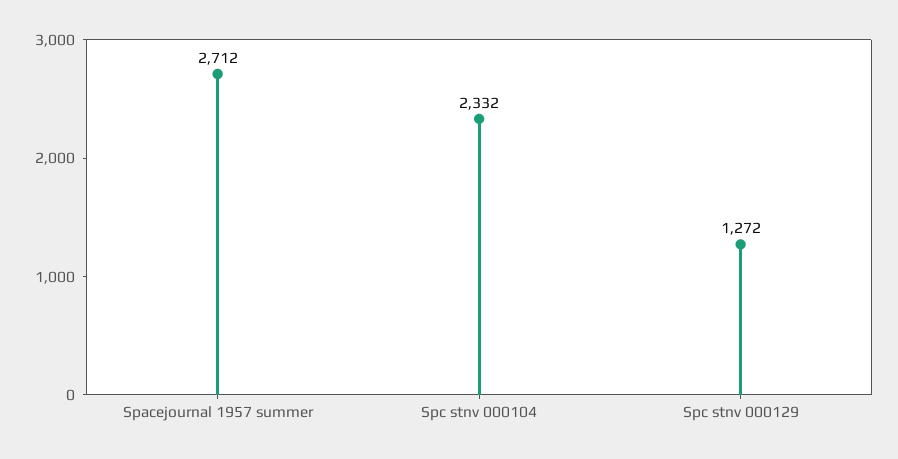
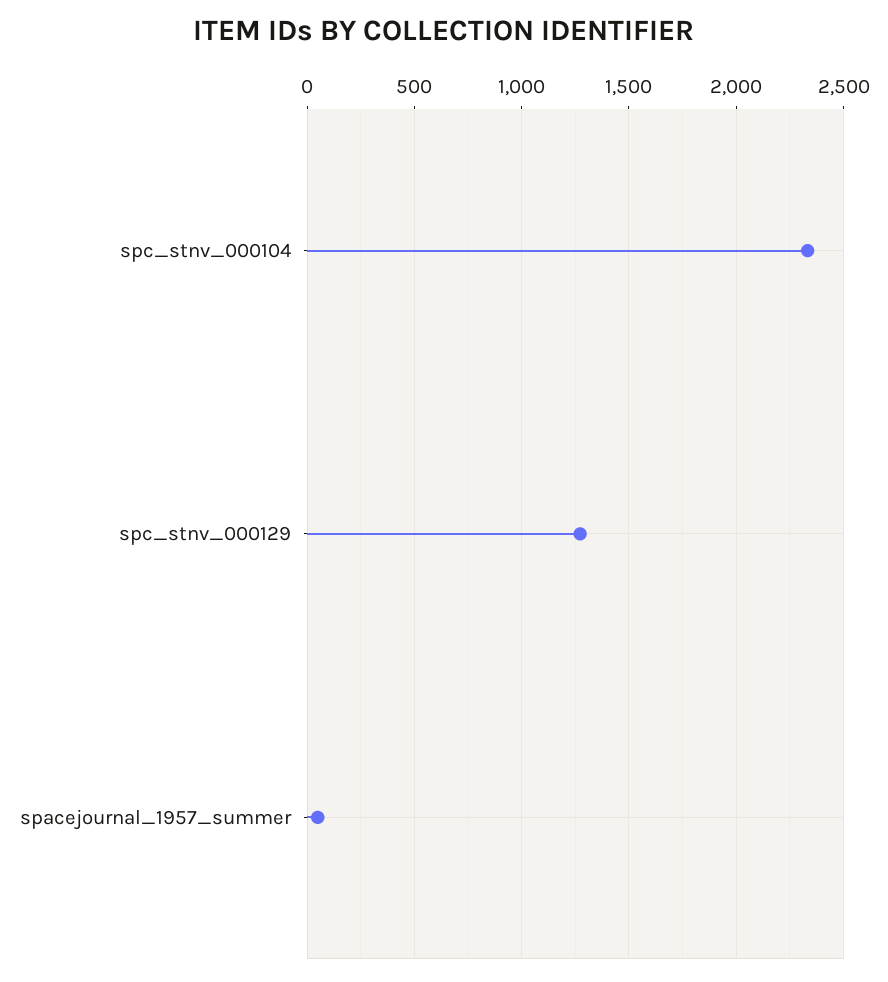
Spacejournal 1957 summer: 2712 -> 50

